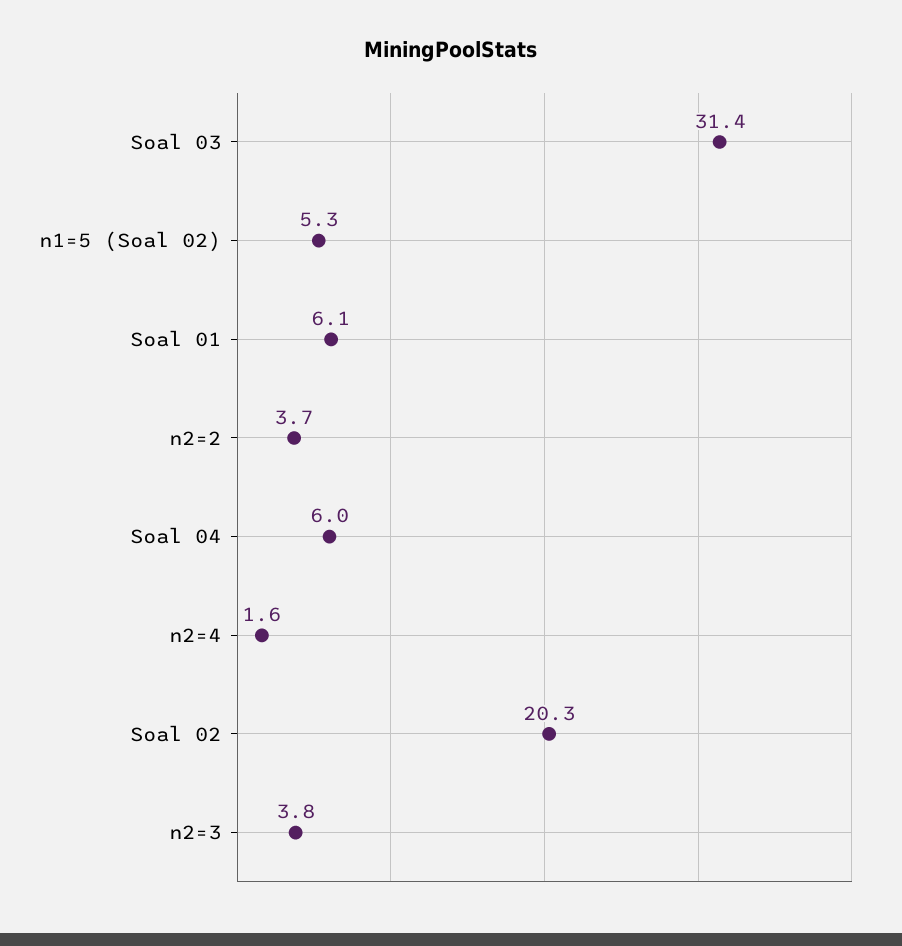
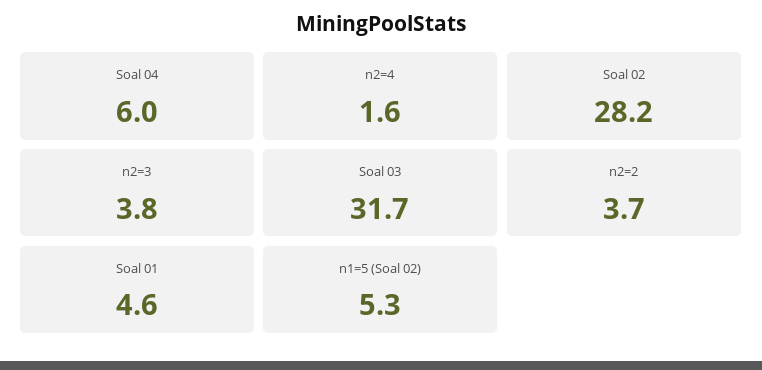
Soal 03: 31.4 -> 31.7
Soal 01: 6.1 -> 4.6
Soal 02: 20.3 -> 28.2

